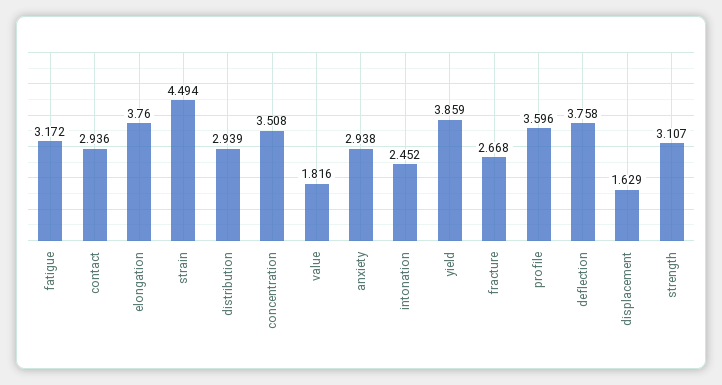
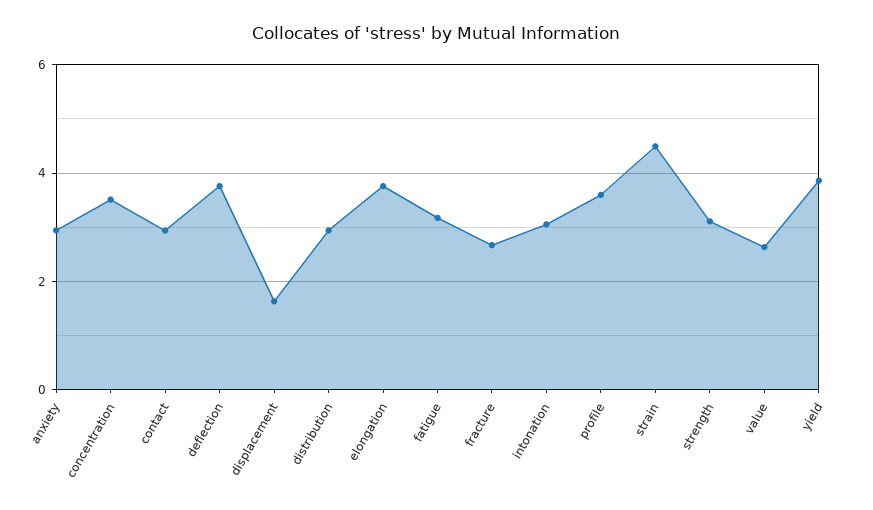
value: 1.816 -> 2.6
intonation: 2.452 -> 3

